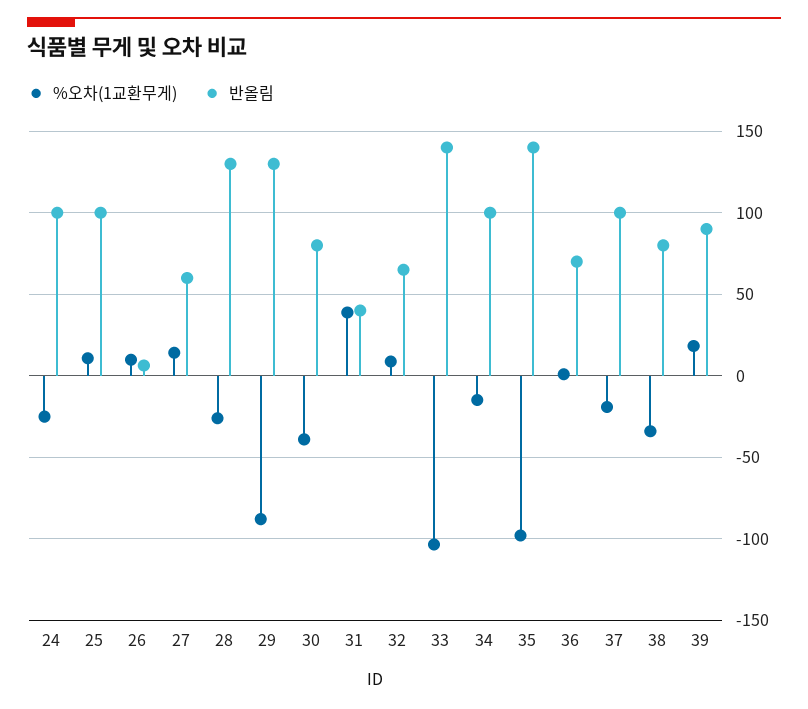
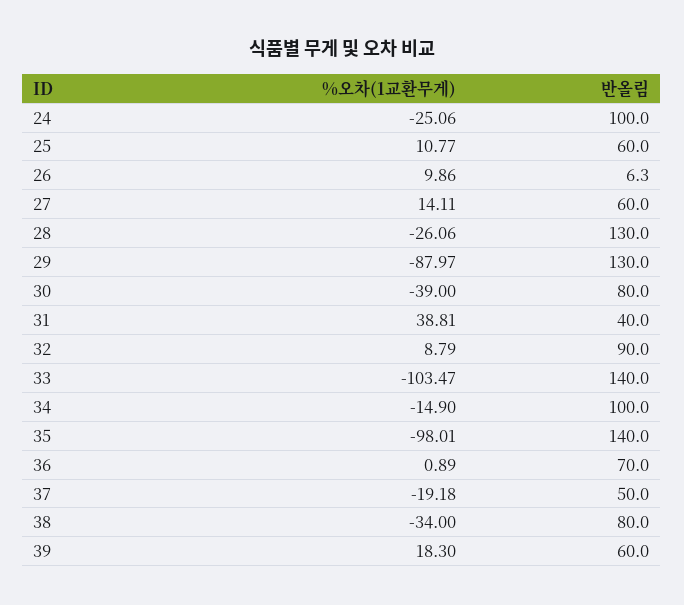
반올림, 25: 100 -> 60
반올림, 32: 65 -> 90
반올림, 37: 100 -> 50
반올림, 39: 90 -> 60

